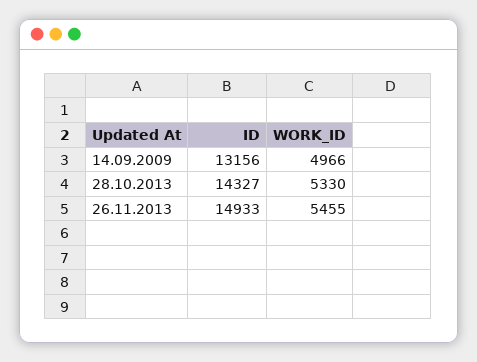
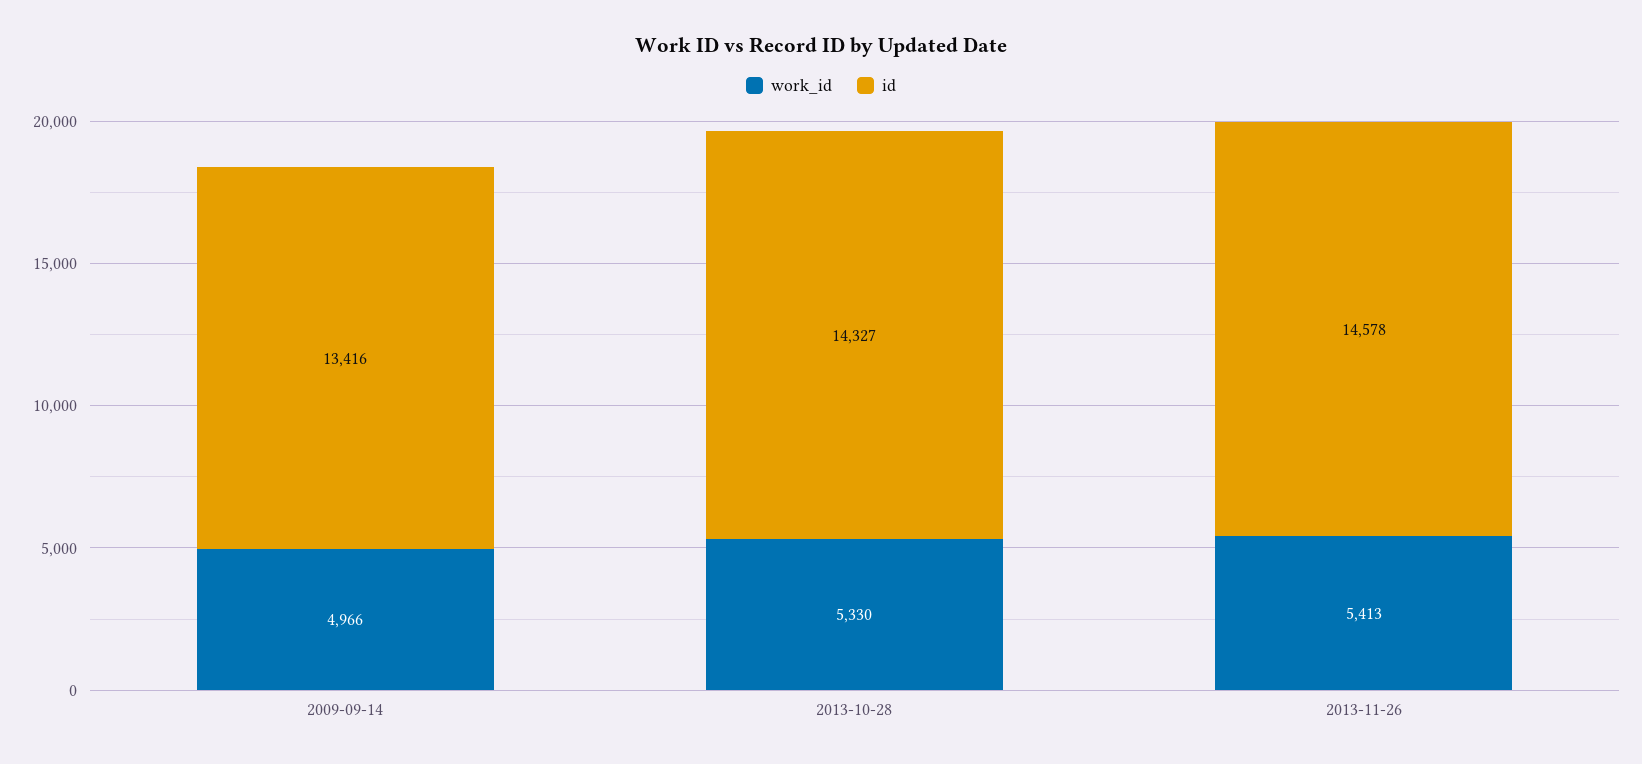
ID, 14.09.2009: 13156 -> 13416
ID, 26.11.2013: 14933 -> 14578
WORK_ID, 26.11.2013: 5455 -> 5413

